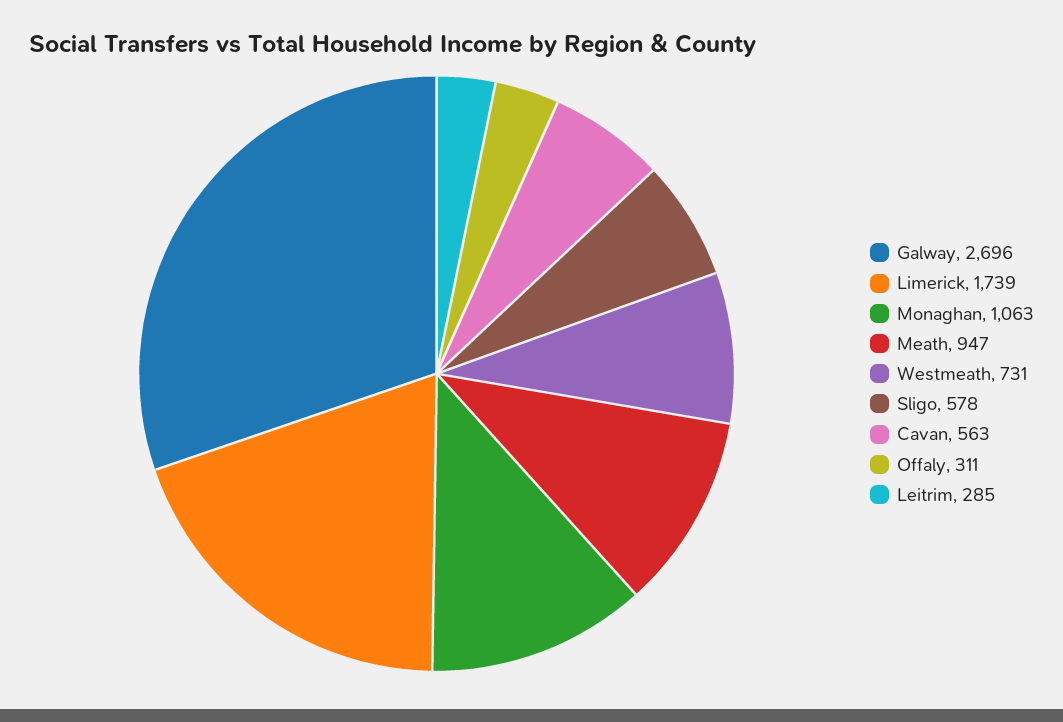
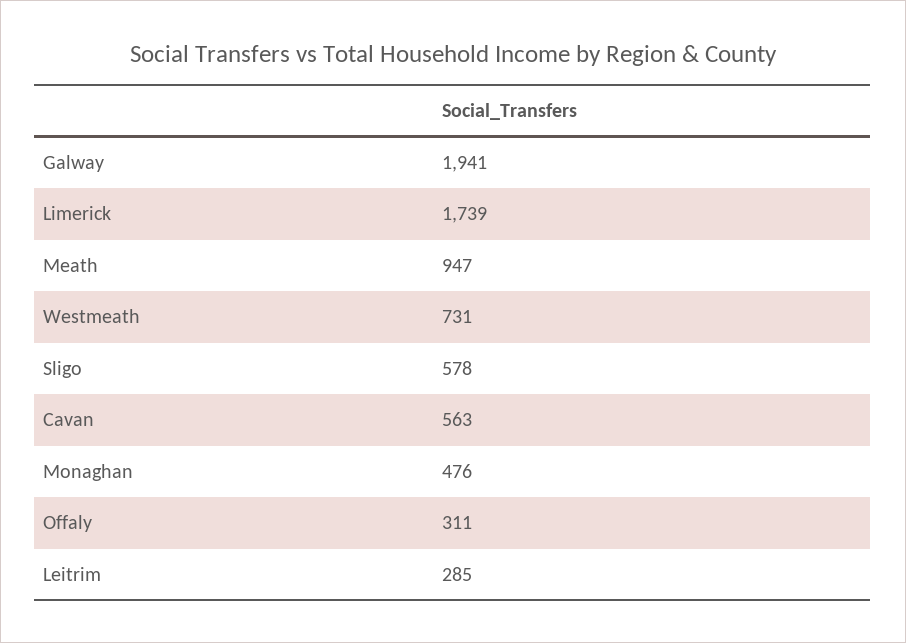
Galway: 2696 -> 1941
Monaghan: 1063 -> 476

